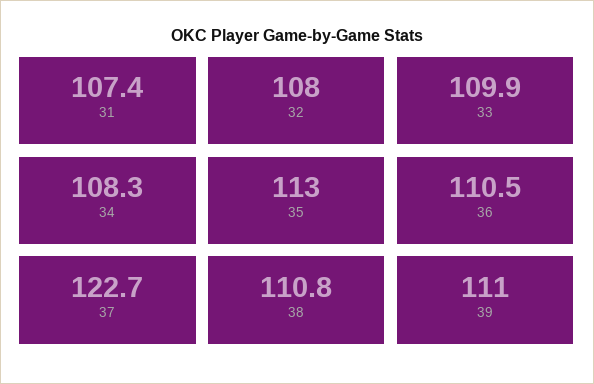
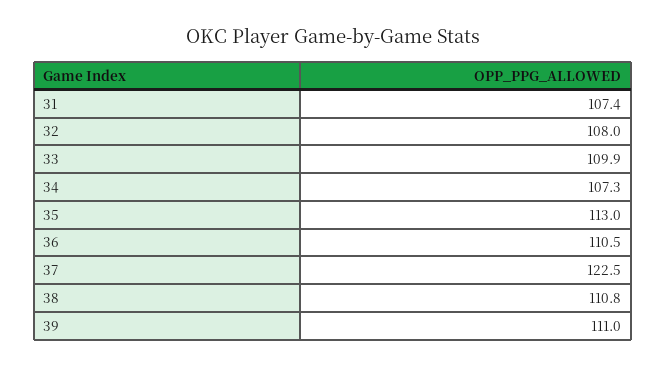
34: 108.3 -> 107.3
37: 122.7 -> 122.5

